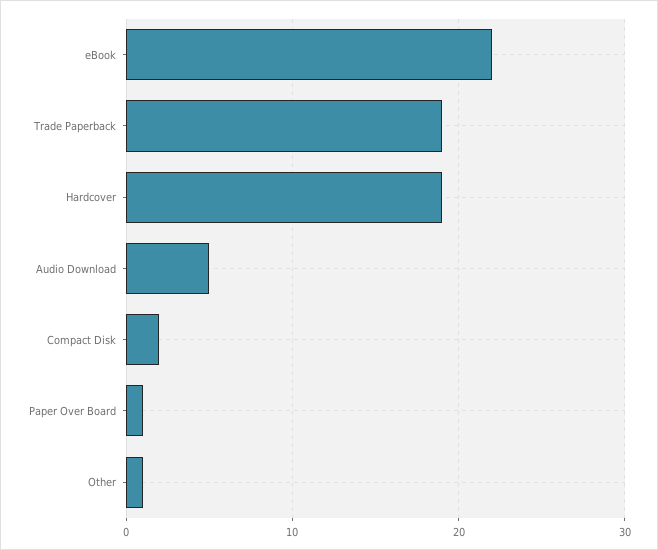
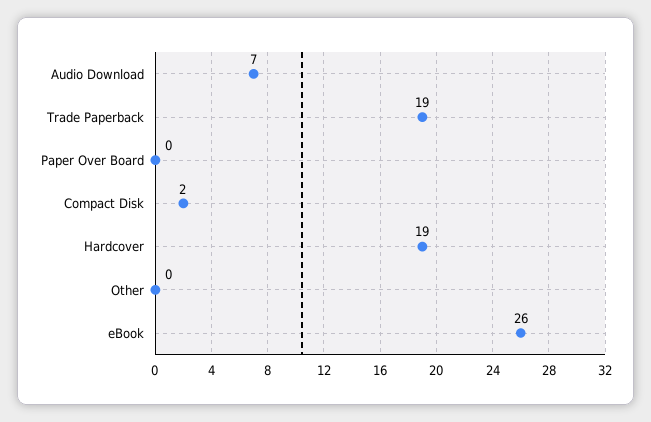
eBook: 22 -> 26
Audio Download: 5 -> 7
Paper Over Board: 1 -> 0
Other: 1 -> 0

